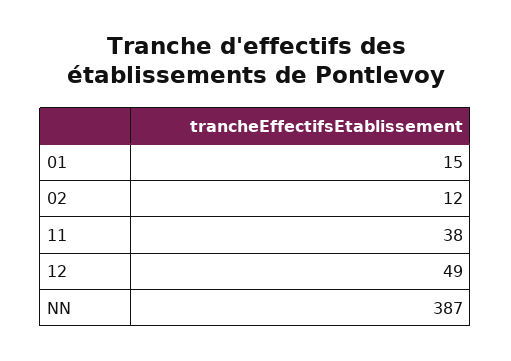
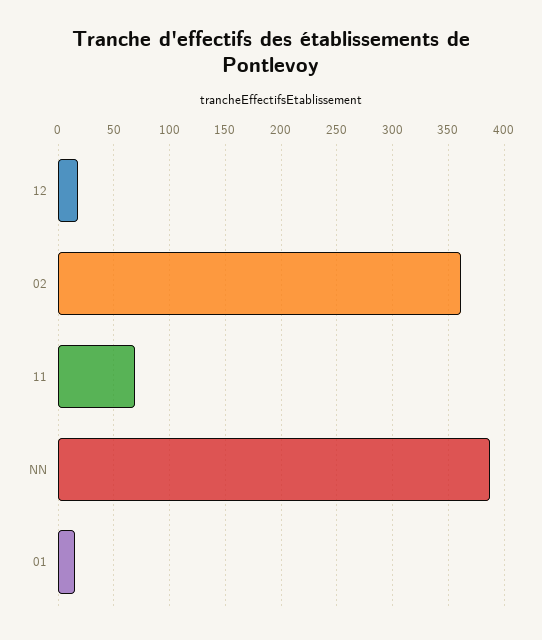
02: 12 -> 360
11: 38 -> 70
12: 49 -> 20

